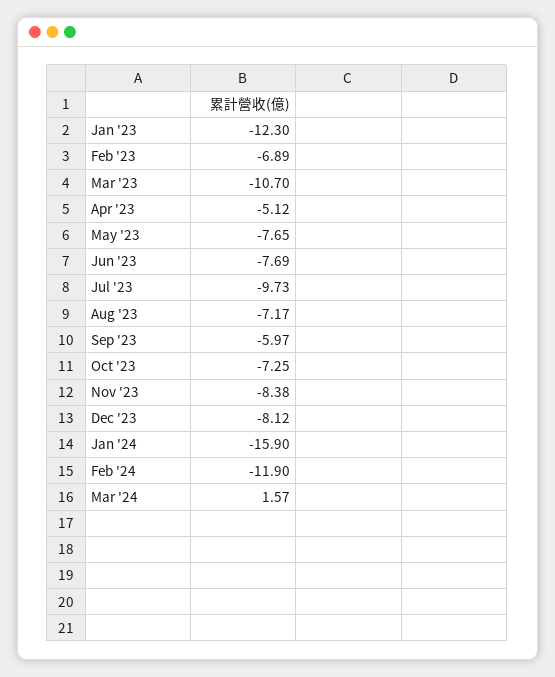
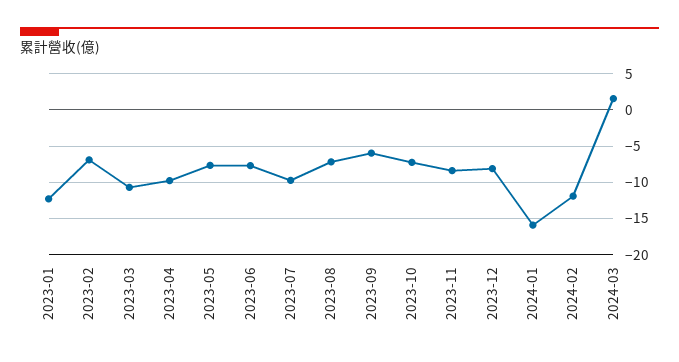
Apr '23: -5.12 -> -10

